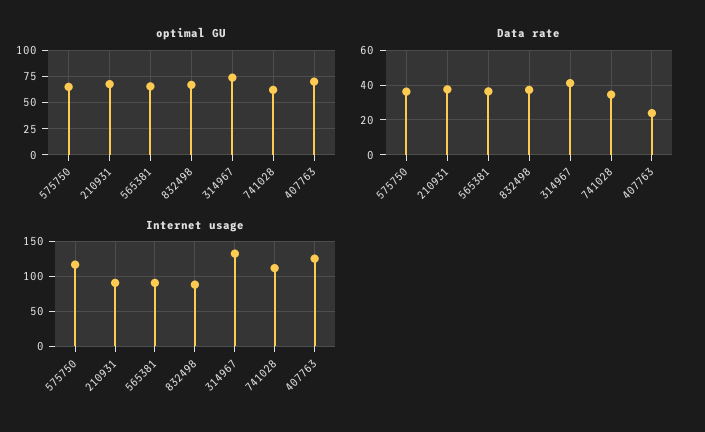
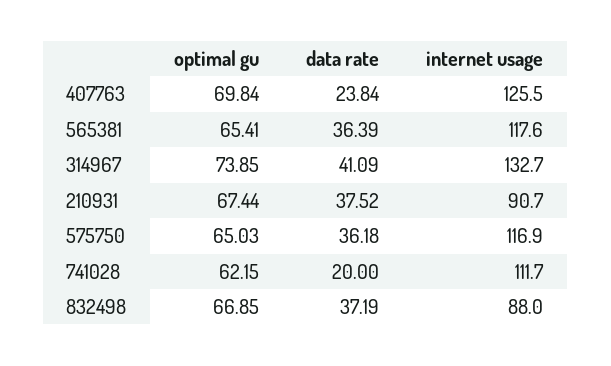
Data rate, 741028: 35 -> 20
Internet usage, 565381: 90 -> 117.6

